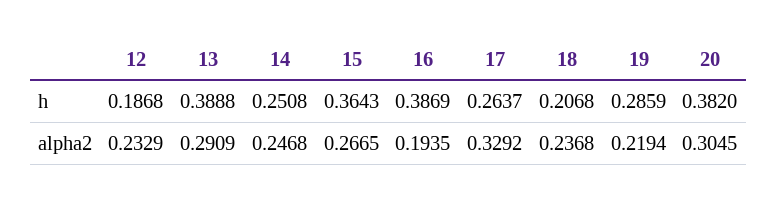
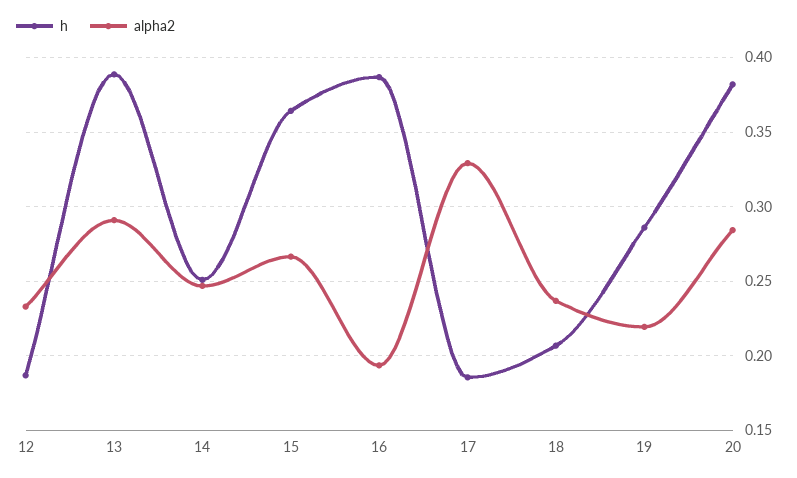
h, 17: 0.2637 -> 0.185
alpha2, 20: 0.3045 -> 0.285

